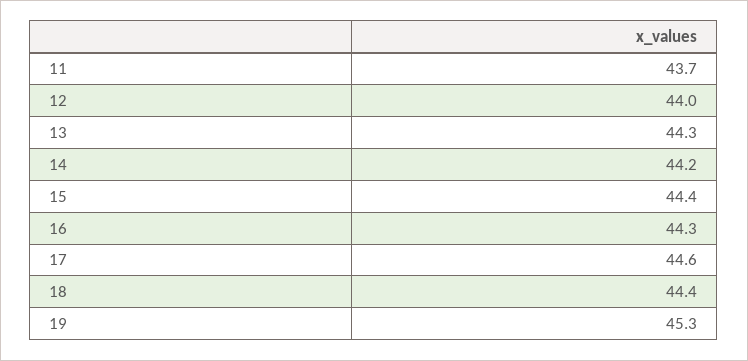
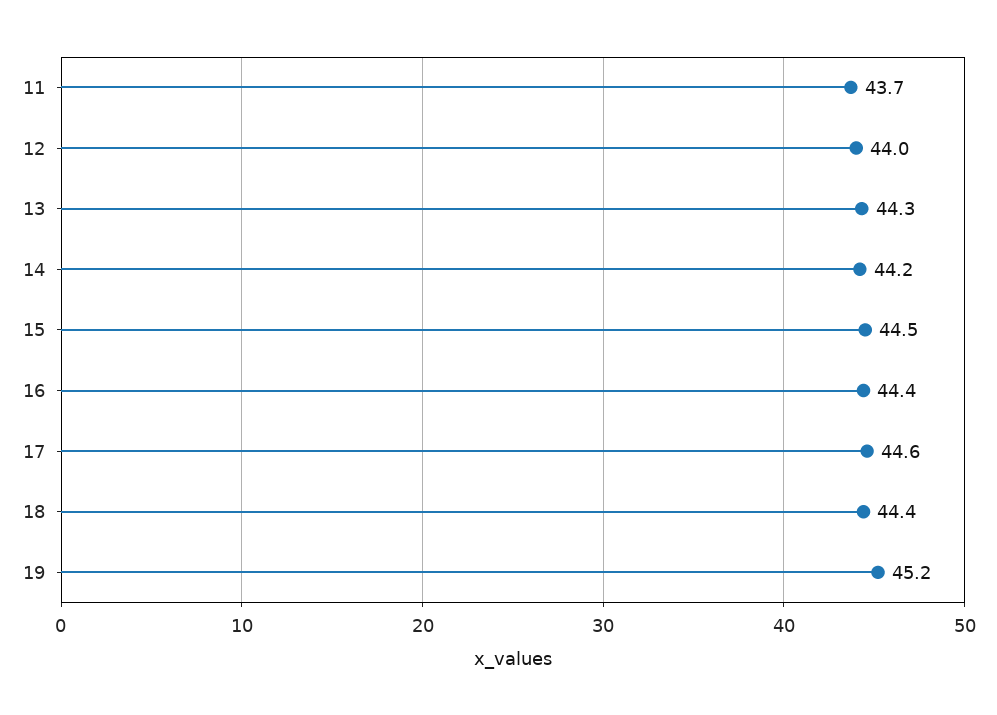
15: 44.4 -> 44.5
16: 44.3 -> 44.4
19: 45.3 -> 45.2

